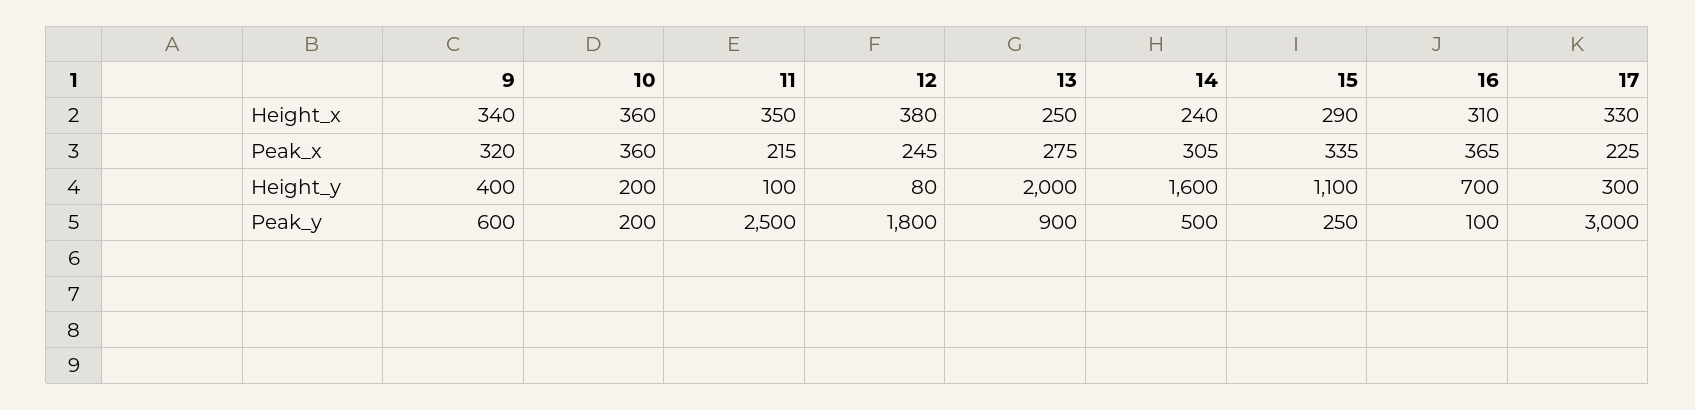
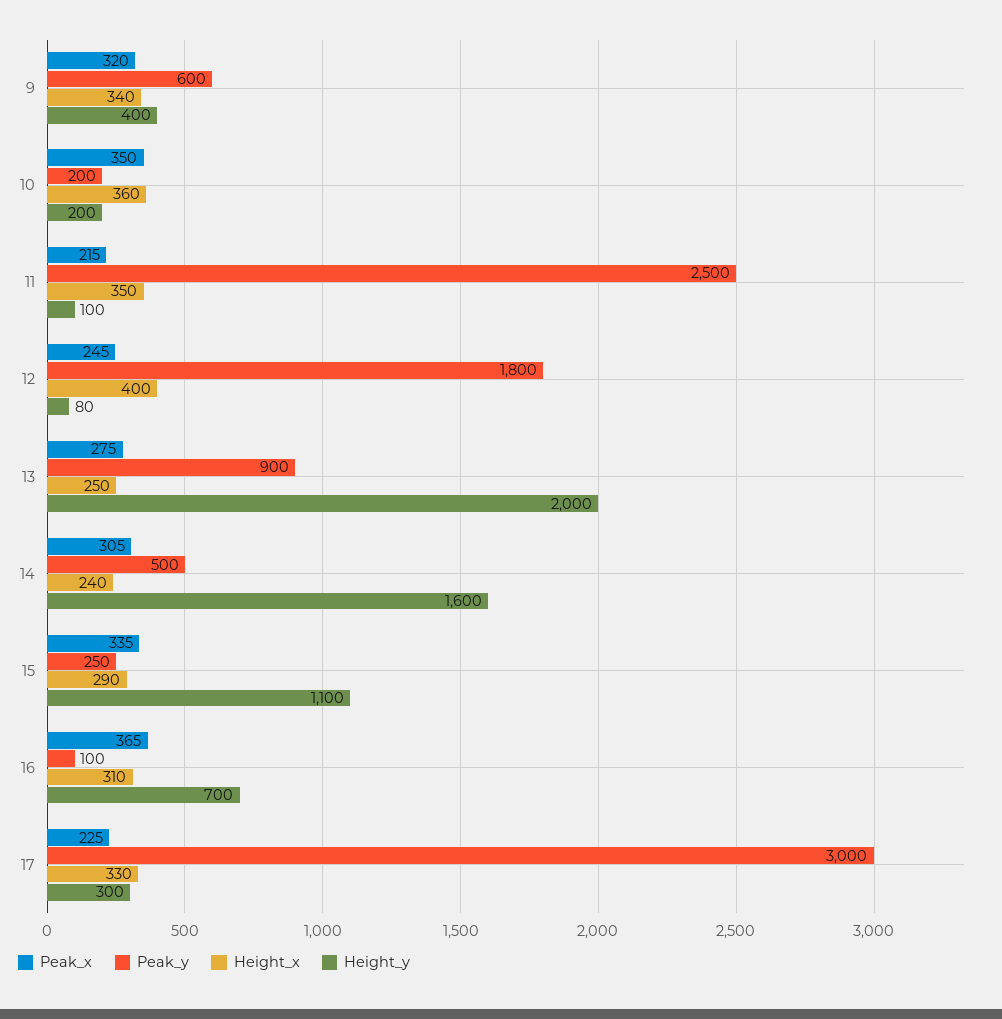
Height_x, 12: 380 -> 400
Peak_x, 10: 360 -> 350

